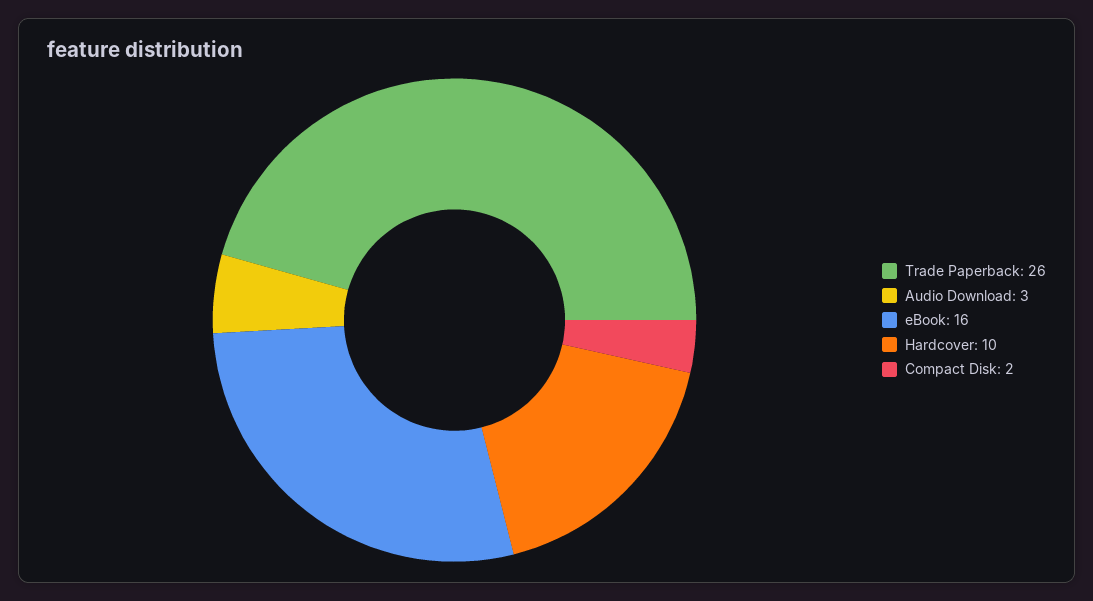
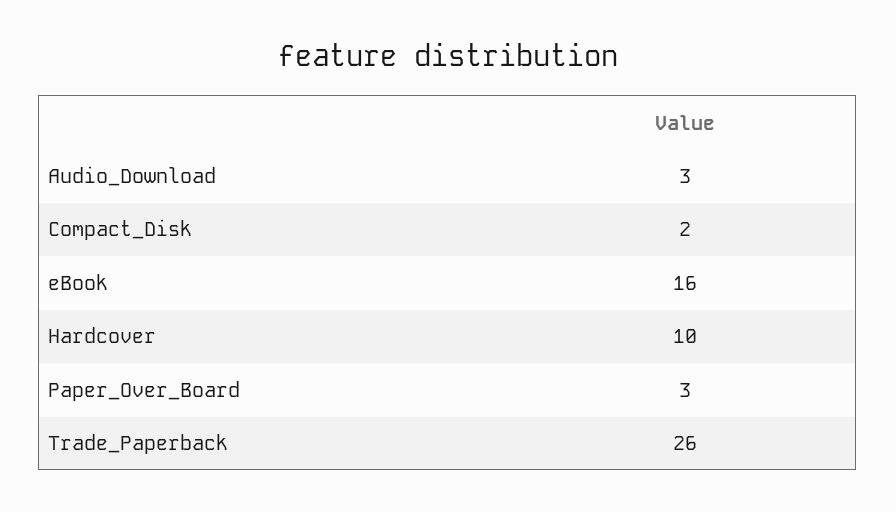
Paper_Over_Board: none -> 3

